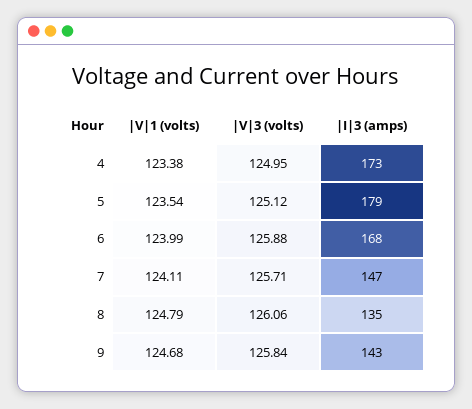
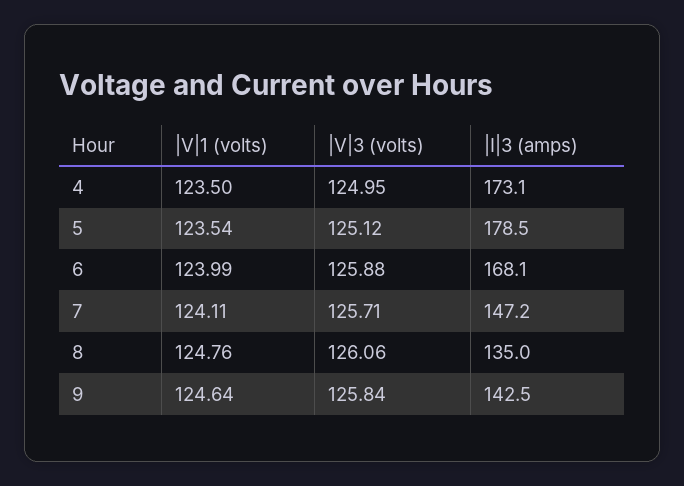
|V|1 (volts), 4: 123.38 -> 123.5
|V|1 (volts), 8: 124.79 -> 124.76
|V|1 (volts), 9: 124.68 -> 124.64

